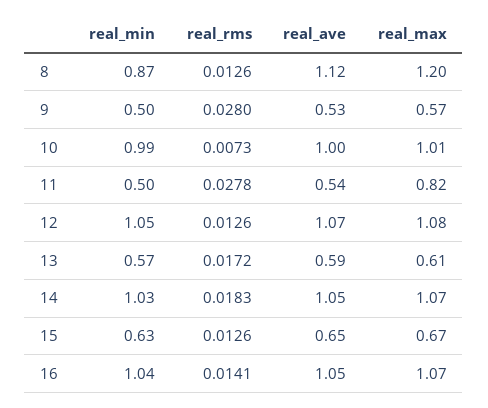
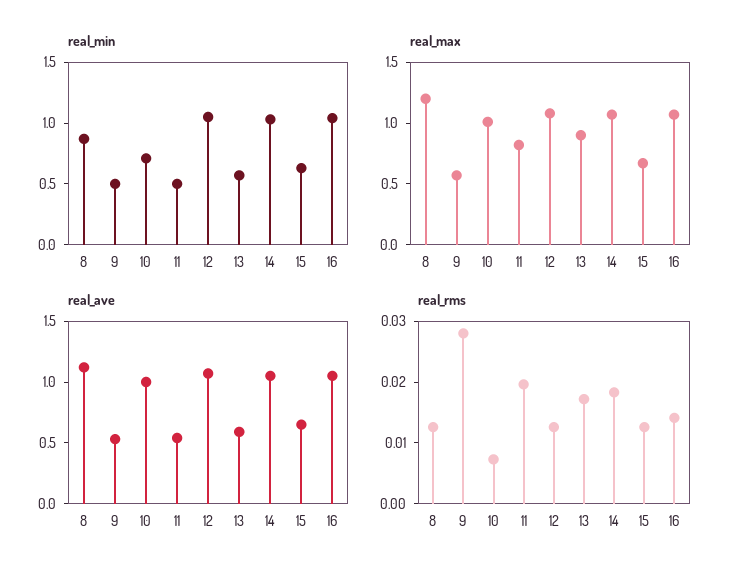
real_min, 10: 0.99 -> 0.7
real_rms, 11: 0.0278 -> 0.02
real_max, 13: 0.61 -> 0.9

